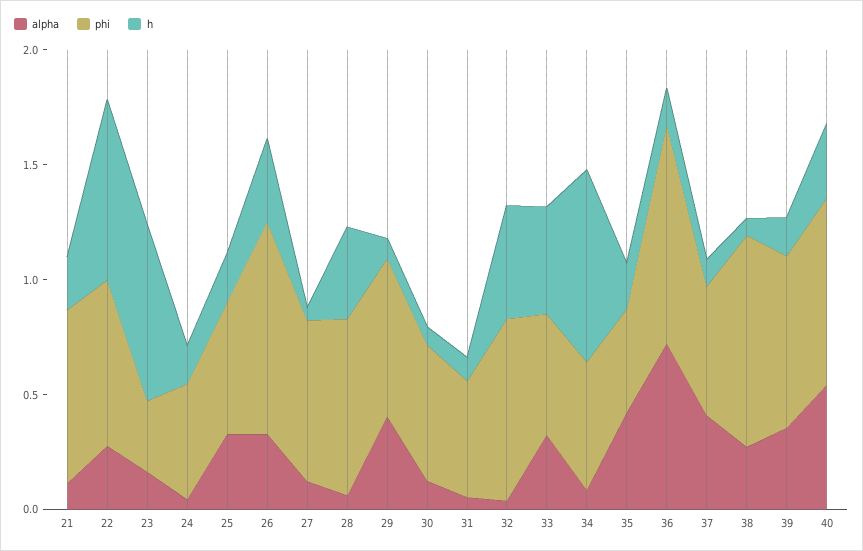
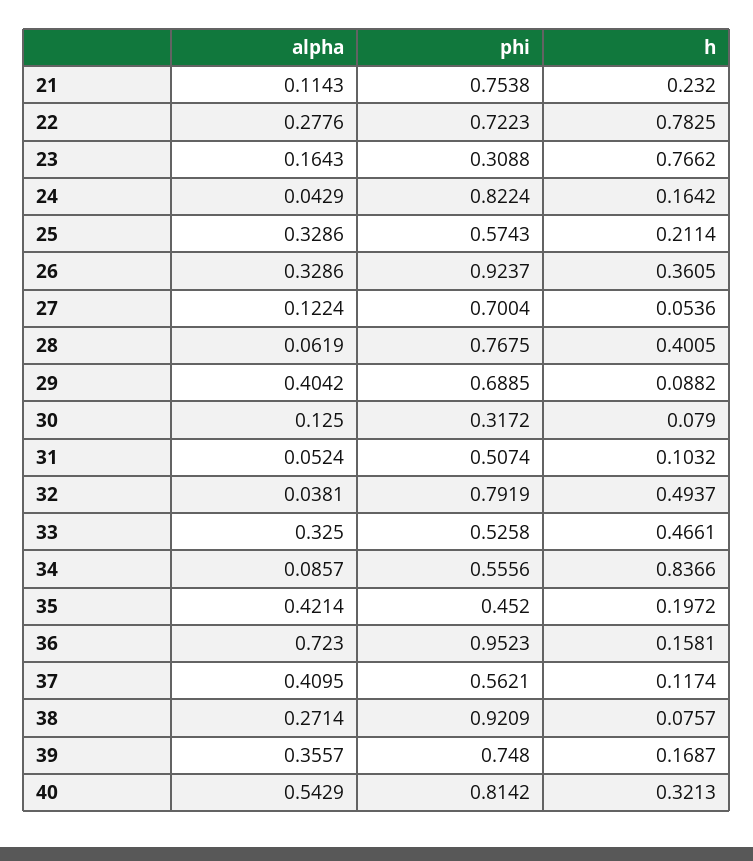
phi, 24: 0.5 -> 0.8224
phi, 30: 0.6 -> 0.3172

